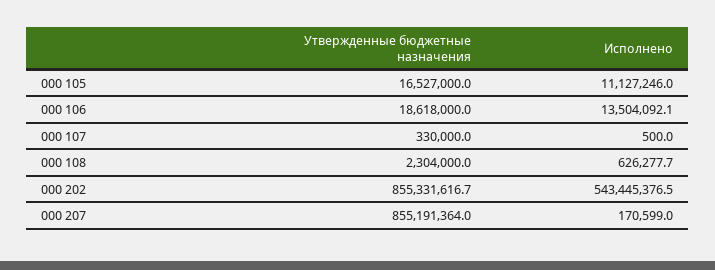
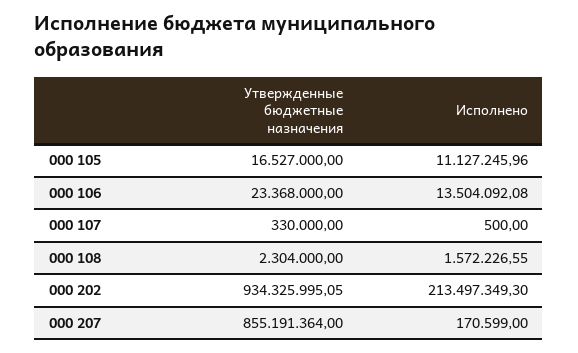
Утвержденные бюджетные назначения, 000 106: 18618000 -> 23368000
Исполнено, 000 108: 626277.7 -> 1572226.55
Утвержденные бюджетные назначения, 000 202: 855331616.7 -> 934325995.05
Исполнено, 000 202: 543445376.5 -> 213497349.3

